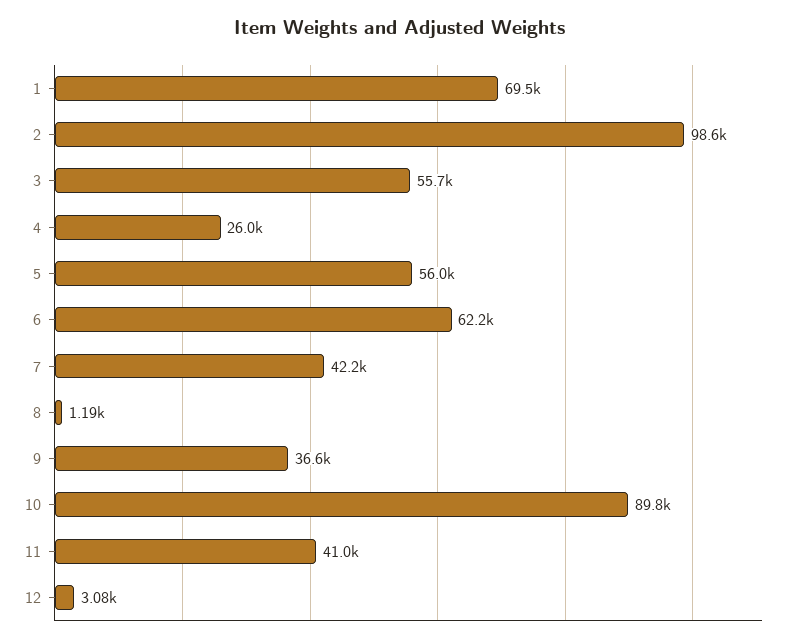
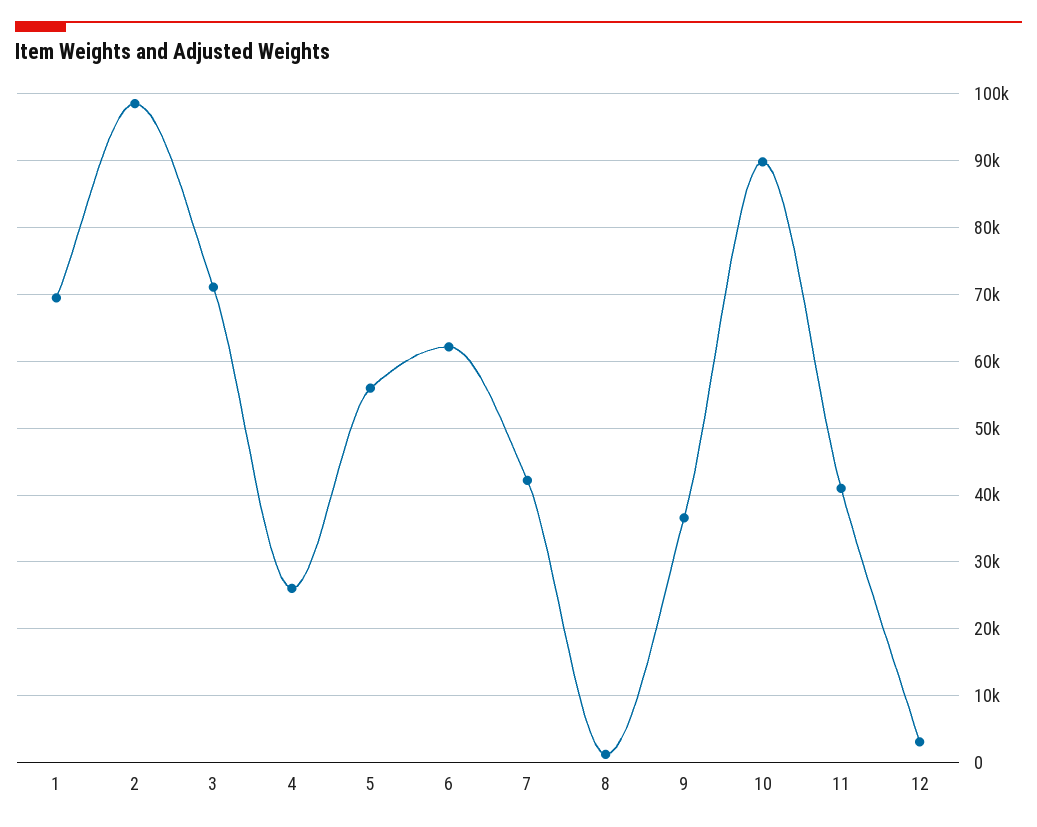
3: 55700 -> 71000

